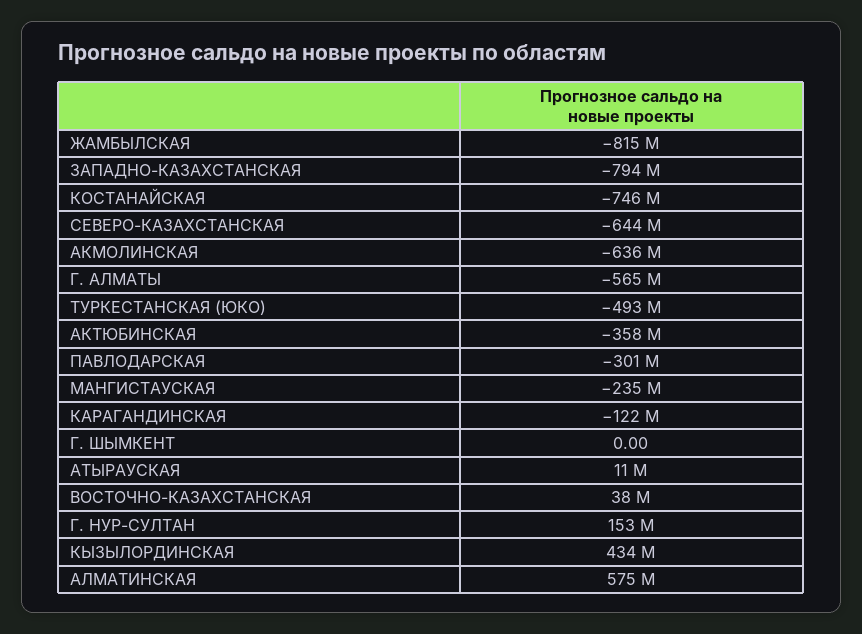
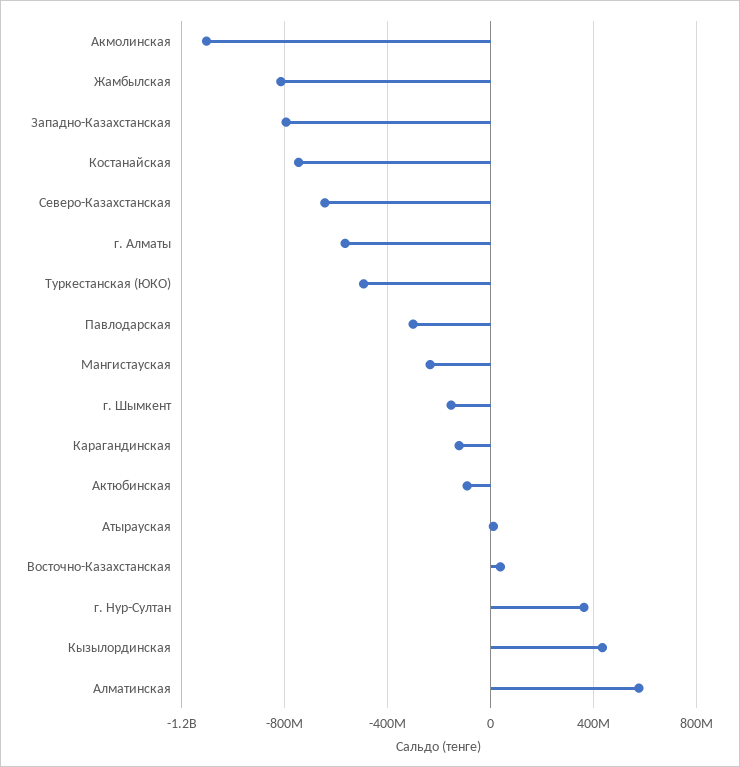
АКМОЛИНСКАЯ: -636000000 -> -1100000000
АКТЮБИНСКАЯ: -358000000 -> -100000000
Г. ШЫМКЕНТ: 0 -> -150000000
Г. НУР-СУЛТАН: 153000000 -> 350000000

